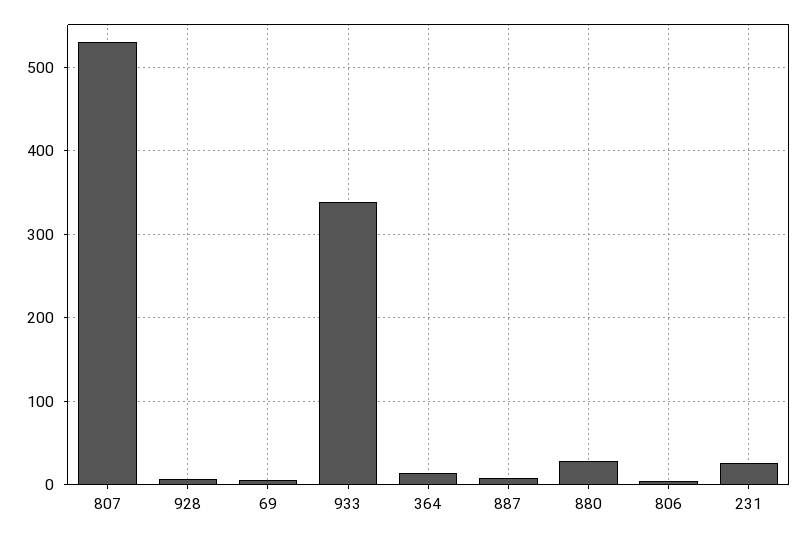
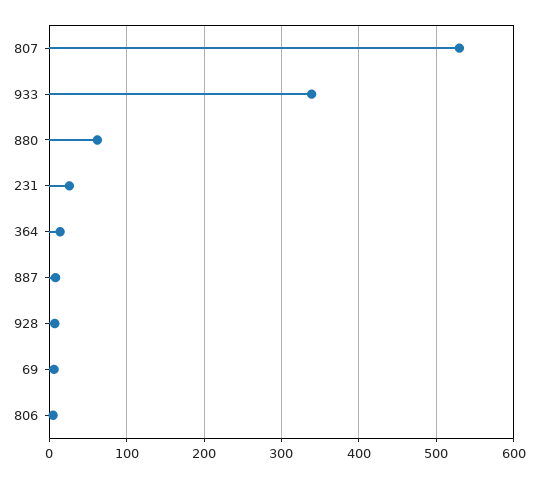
880: 30 -> 60

